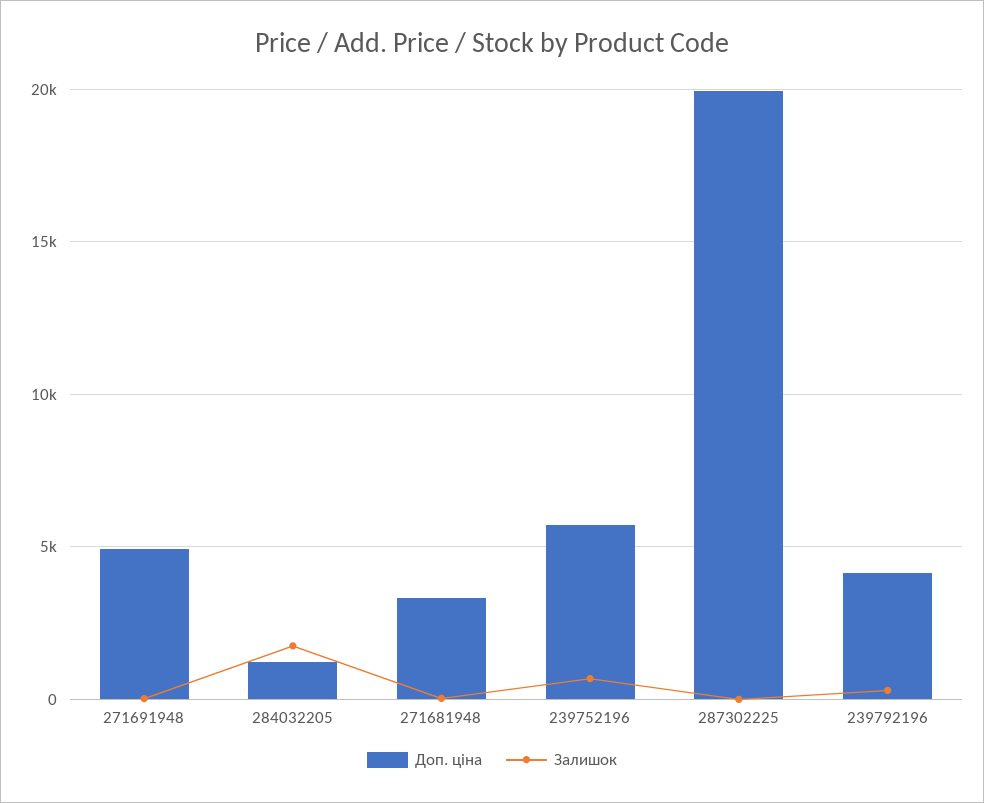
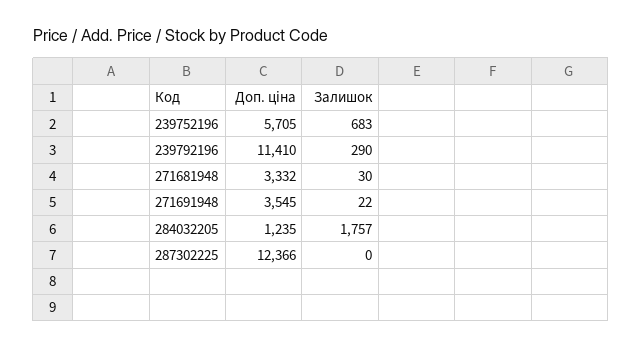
Доп. ціна, 271691948: 5000 -> 3545
Доп. ціна, 287302225: 20000 -> 12366
Доп. ціна, 239792196: 4000 -> 11410

